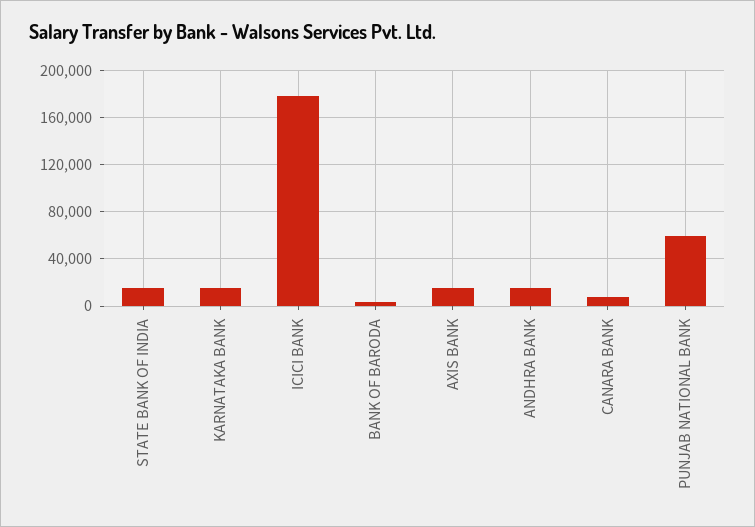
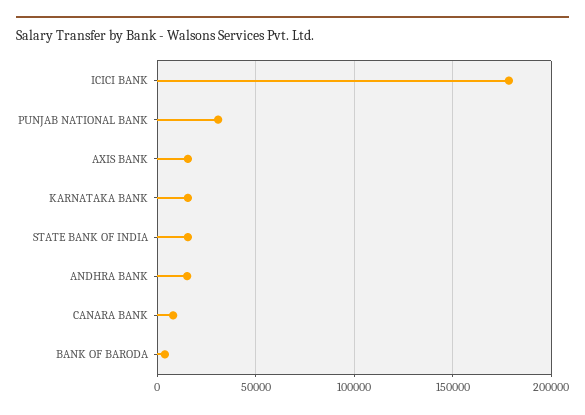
PUNJAB NATIONAL BANK: 60000 -> 30000

